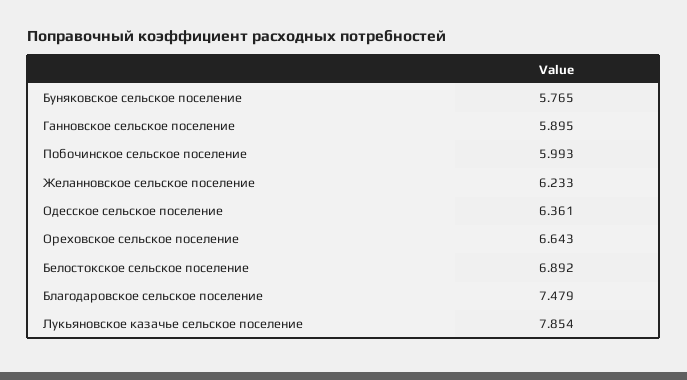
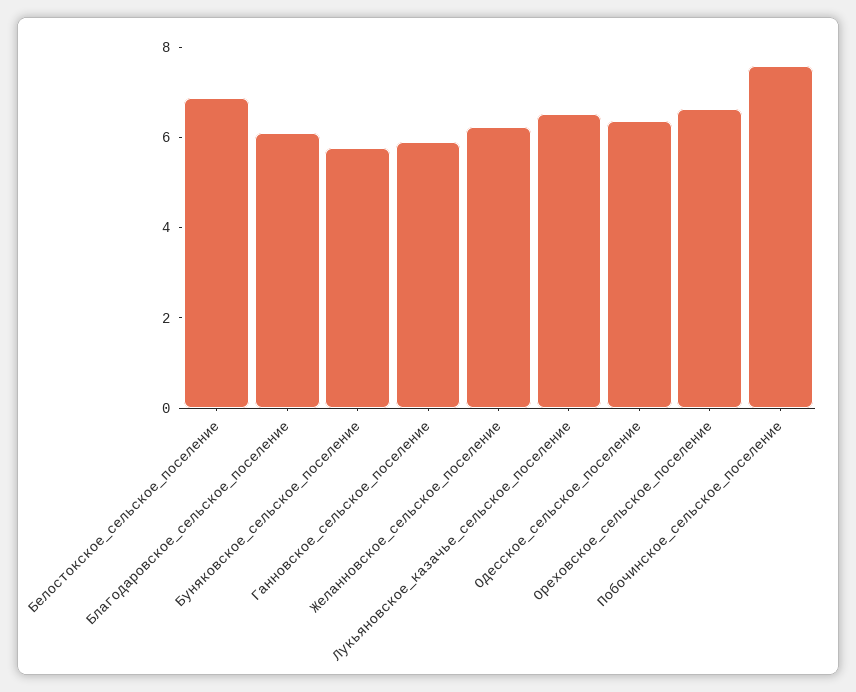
Побочинское сельское поселение: 5.993 -> 7.5
Благодаровское сельское поселение: 7.479 -> 6
Лукьяновское казачье сельское поселение: 7.854 -> 6.5

